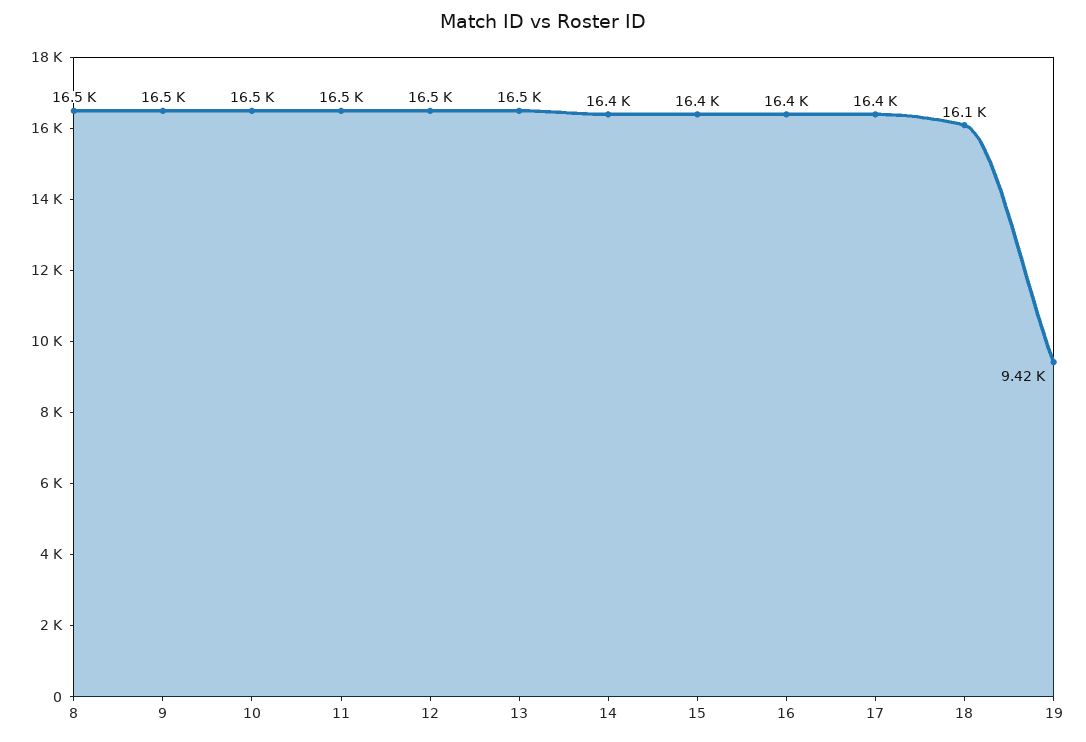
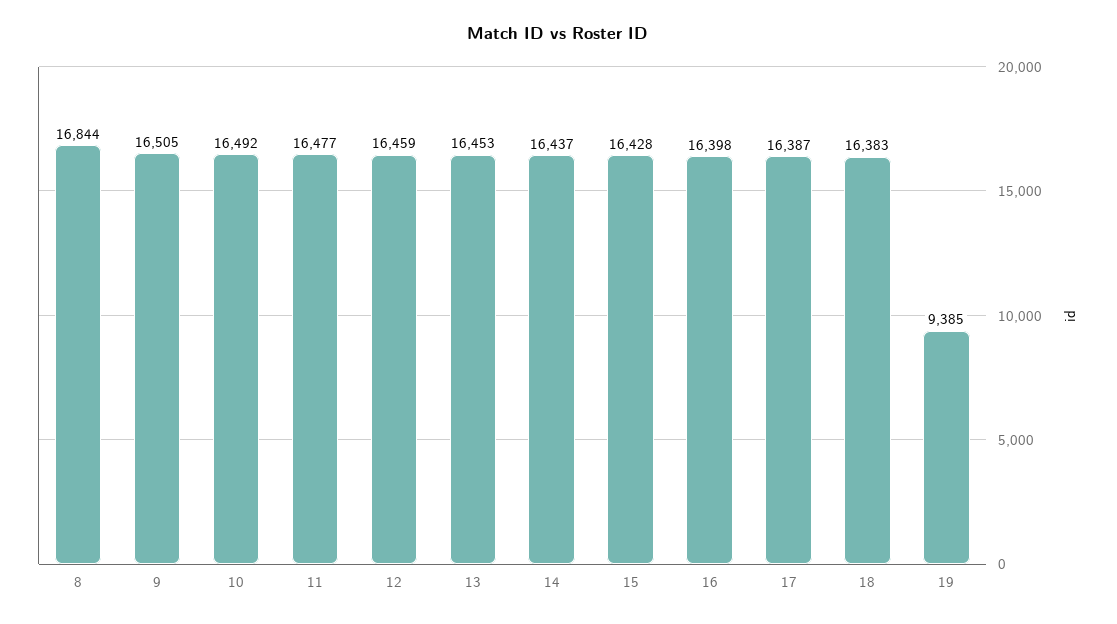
8: 16500 -> 16844
18: 16100 -> 16383
19: 9420 -> 9385

